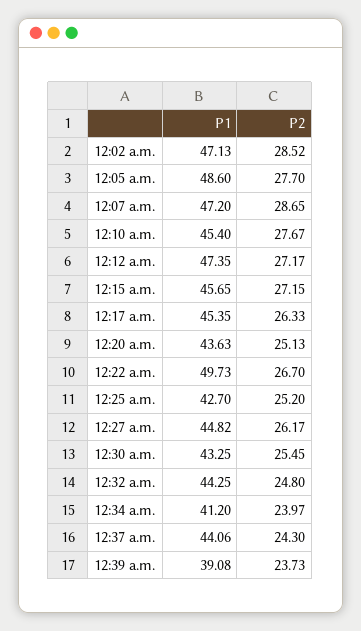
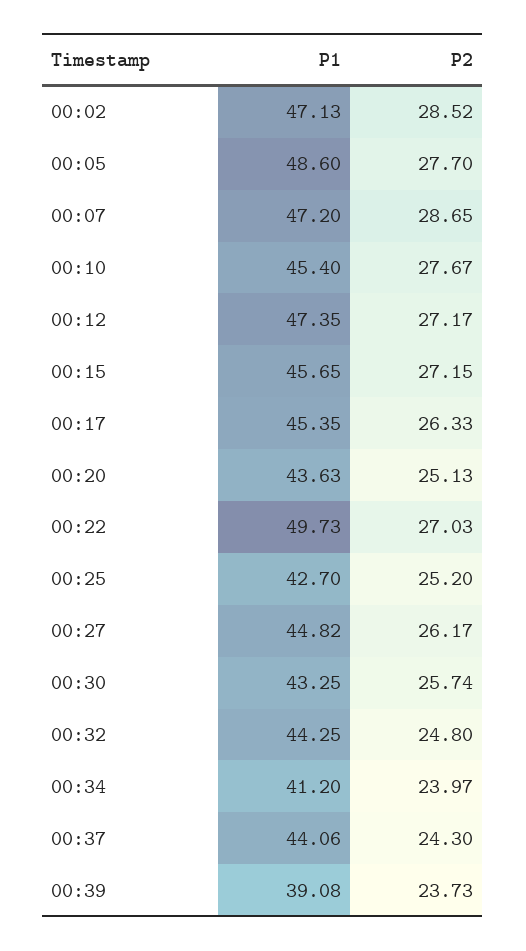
P2, 12:22 a.m.: 26.7 -> 27.03
P2, 12:30 a.m.: 25.45 -> 25.74

